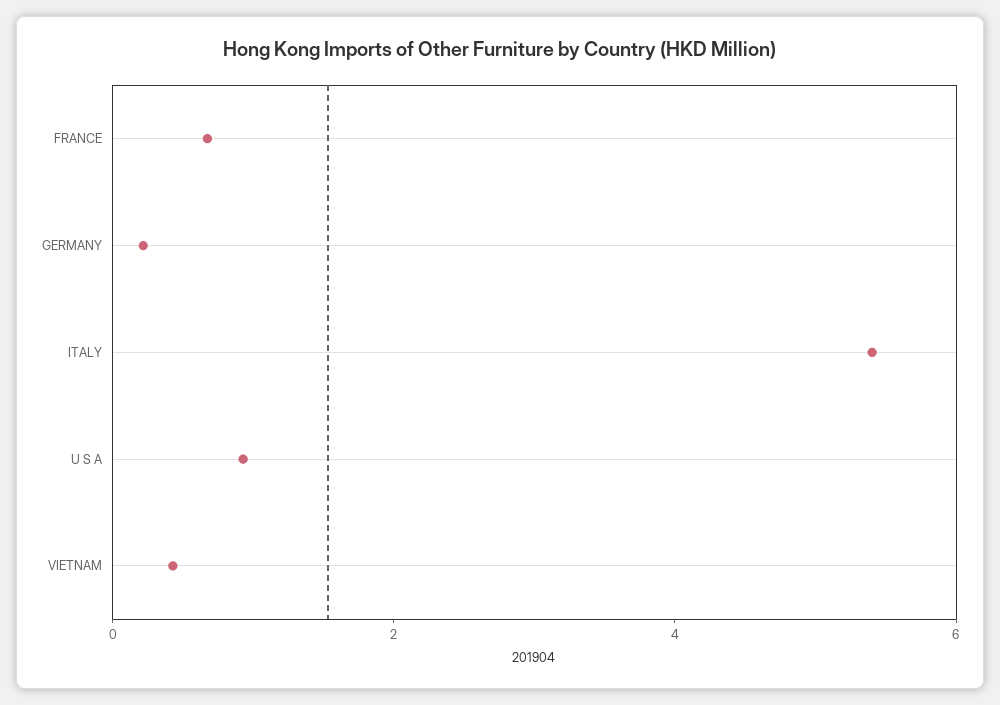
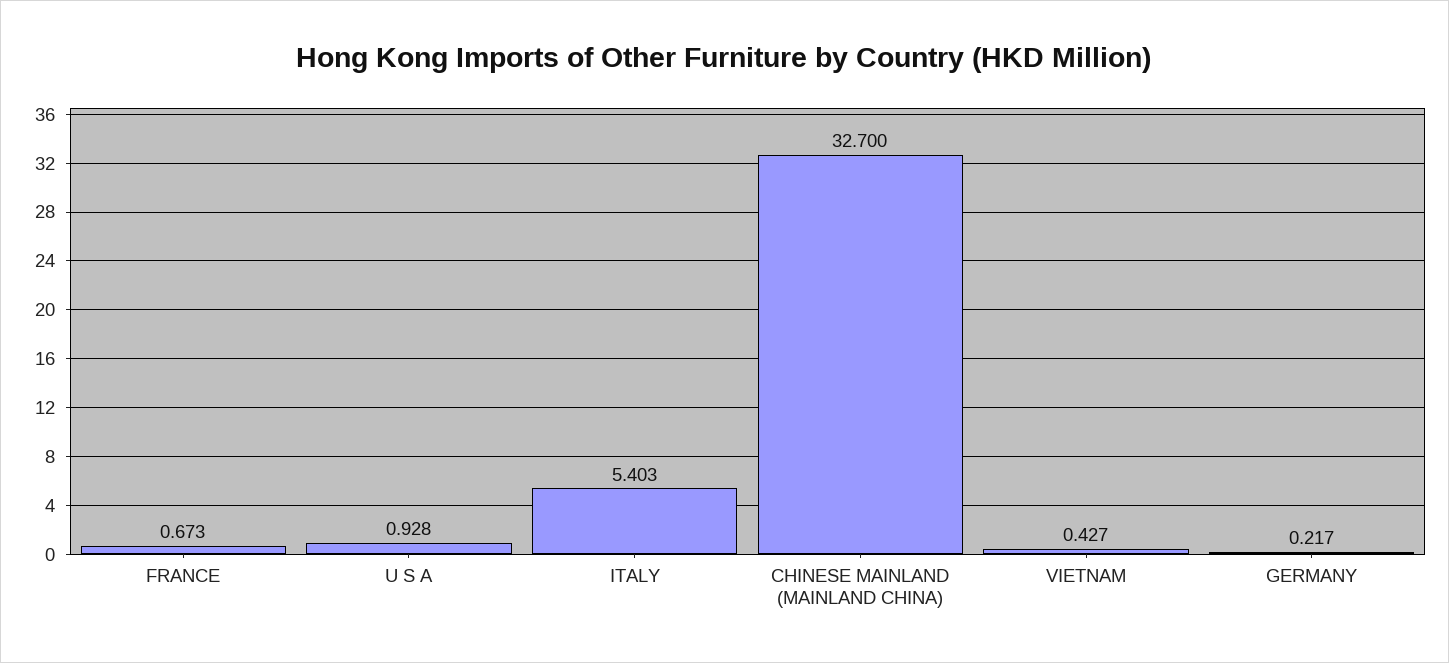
CHINESE MAINLAND (MAINLAND CHINA): none -> 32.7

